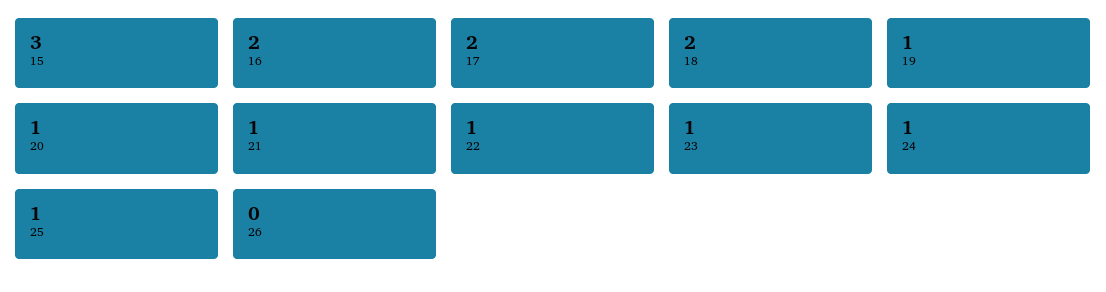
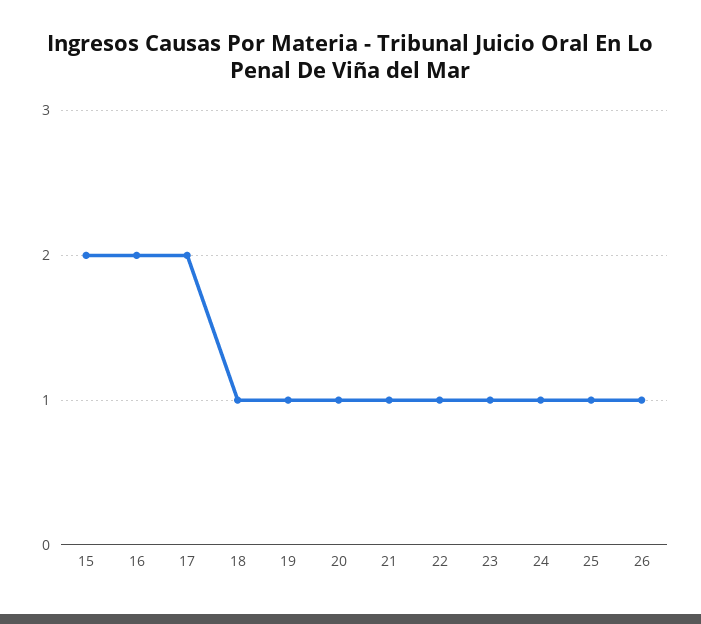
15: 3 -> 2
18: 2 -> 1
26: 0 -> 1

